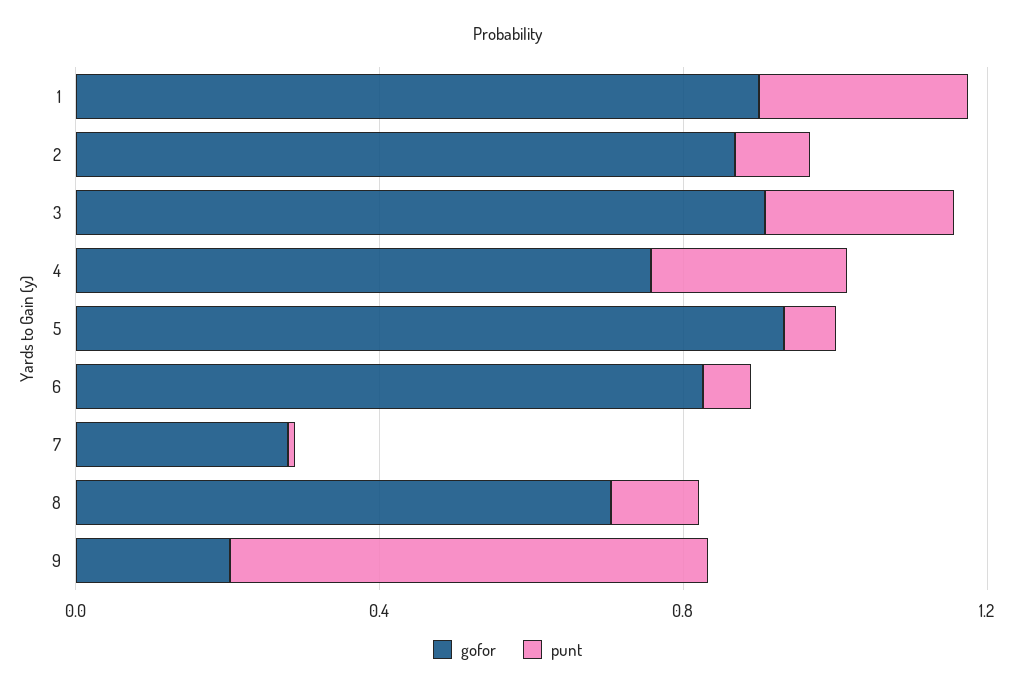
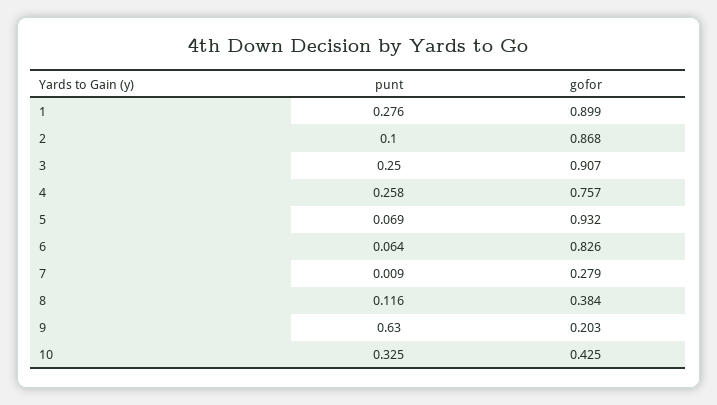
gofor, 8: 0.7 -> 0.384
punt, 10: none -> 0.325
gofor, 10: none -> 0.425

